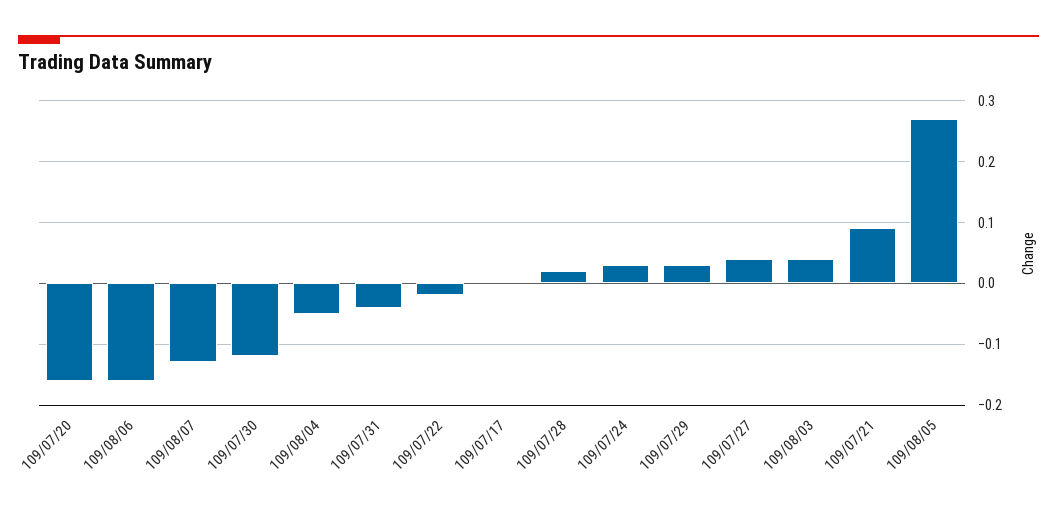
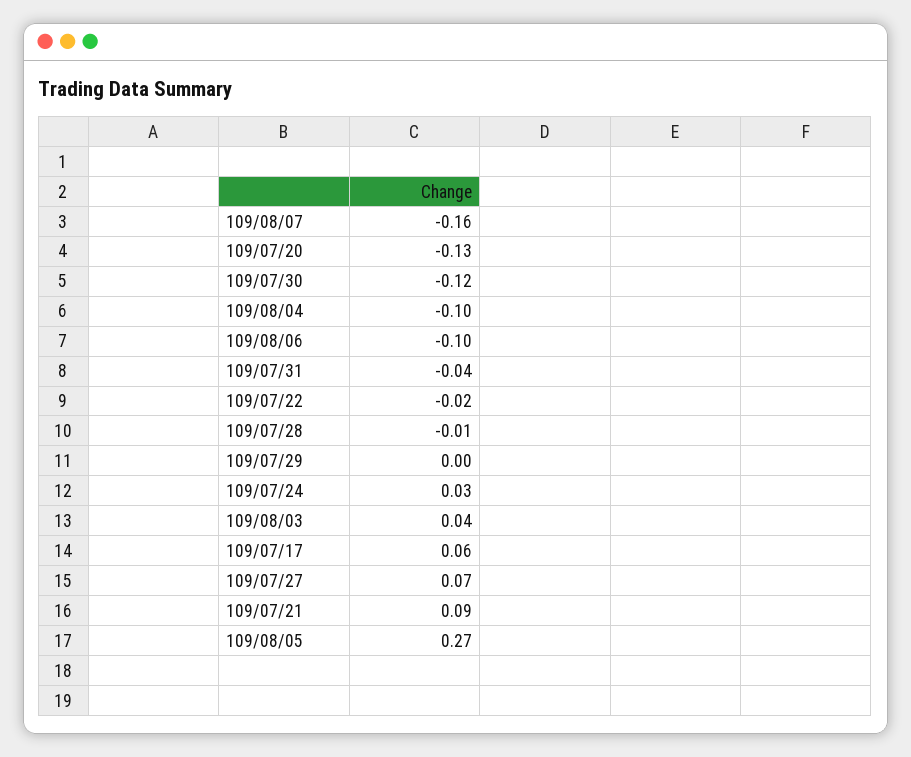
109/07/20: -0.16 -> -0.13
109/08/06: -0.16 -> -0.1
109/08/07: -0.13 -> -0.16
109/08/04: -0.05 -> -0.1
109/07/17: 0 -> 0.06
109/07/28: 0.02 -> -0.01
109/07/29: 0.03 -> 0
109/07/27: 0.04 -> 0.07

